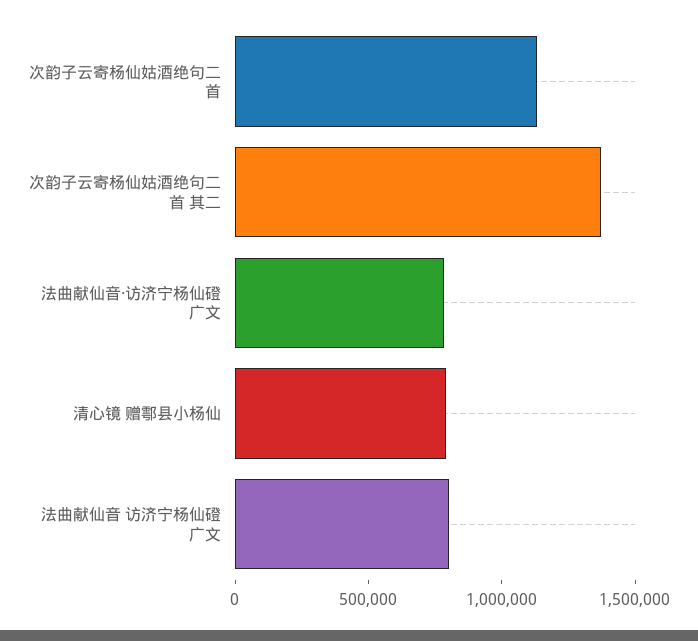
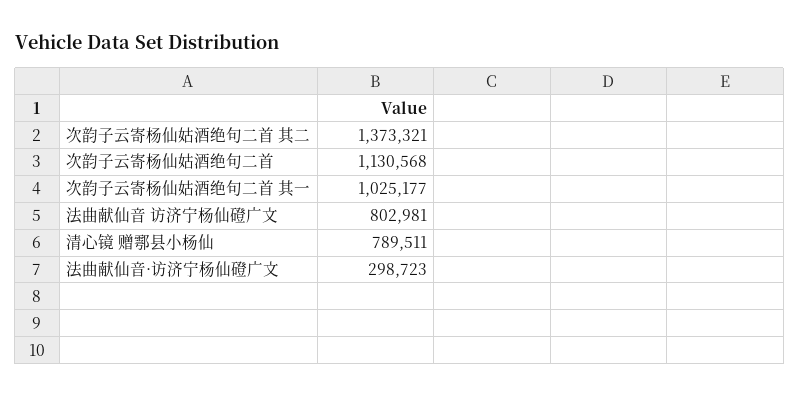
法曲献仙音·访济宁杨仙磴广文: 800000 -> 298723
次韵子云寄杨仙姑酒绝句二首 其一: none -> 1025177

